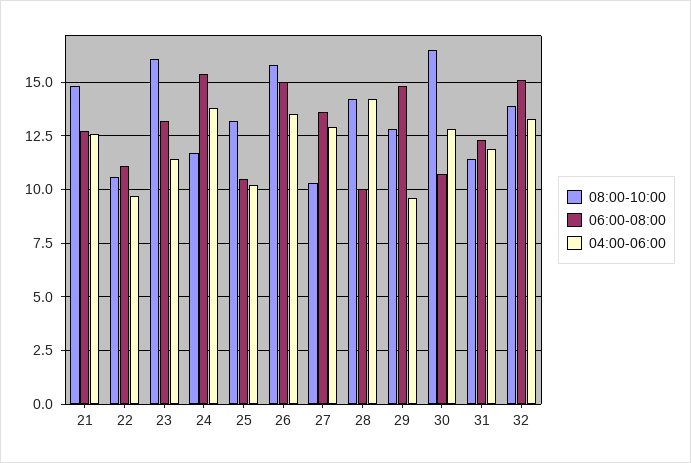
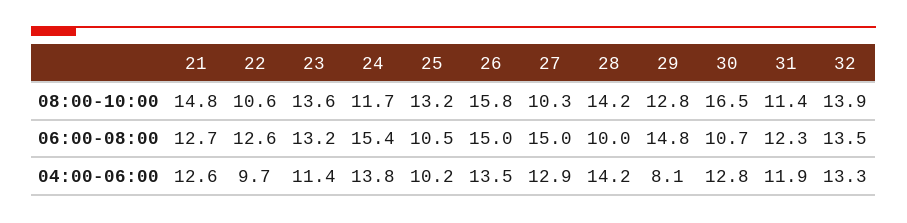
06:00-08:00, 22: 11 -> 12.6
08:00-10:00, 23: 16 -> 13.6
06:00-08:00, 27: 13.5 -> 15
04:00-06:00, 29: 9.5 -> 8.1
06:00-08:00, 32: 15 -> 13.5

